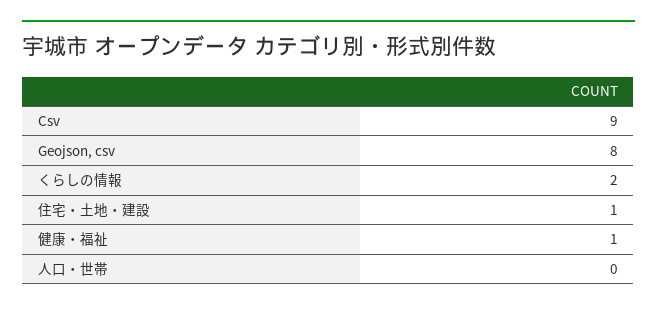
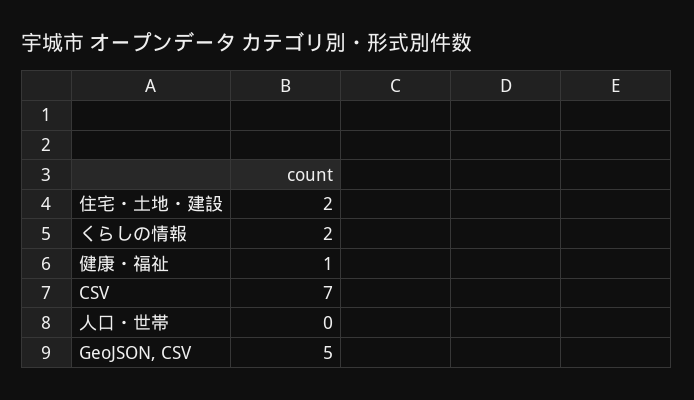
Csv: 9 -> 7
Geojson, csv: 8 -> 5
住宅・土地・建設: 1 -> 2

